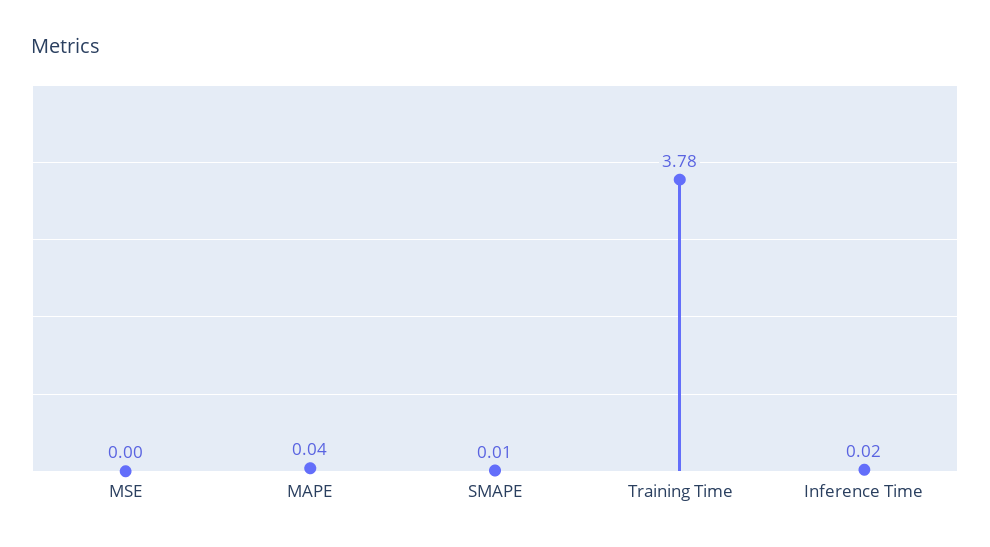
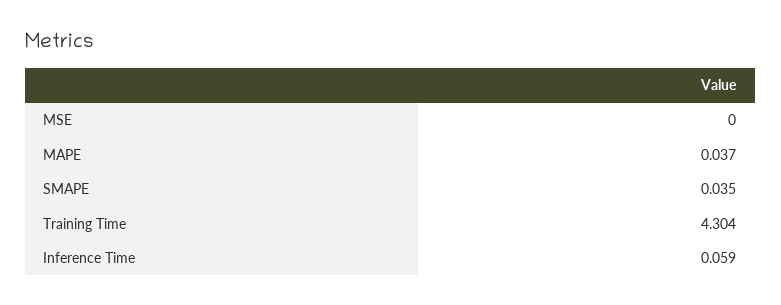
SMAPE: 0.01 -> 0.035
Training Time: 3.78 -> 4.304
Inference Time: 0.02 -> 0.059

